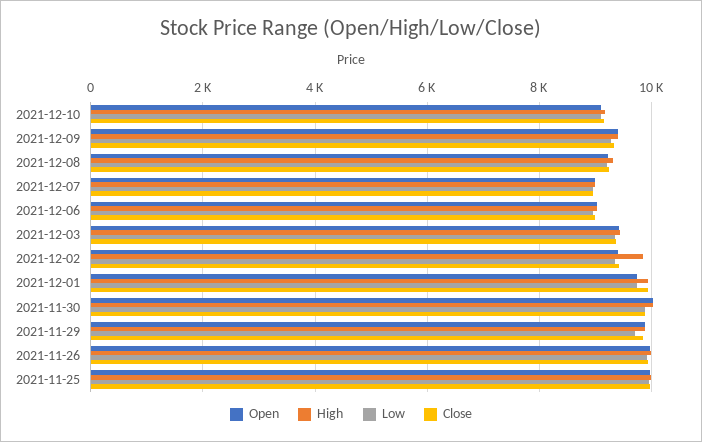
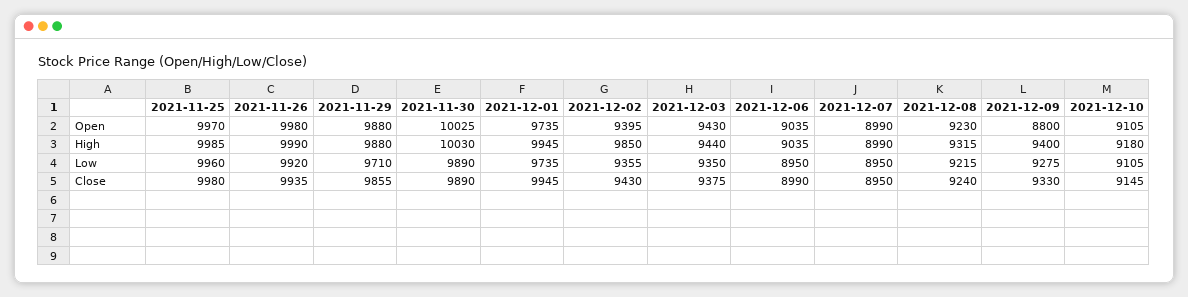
Open, 2021-12-09: 9400 -> 8800

